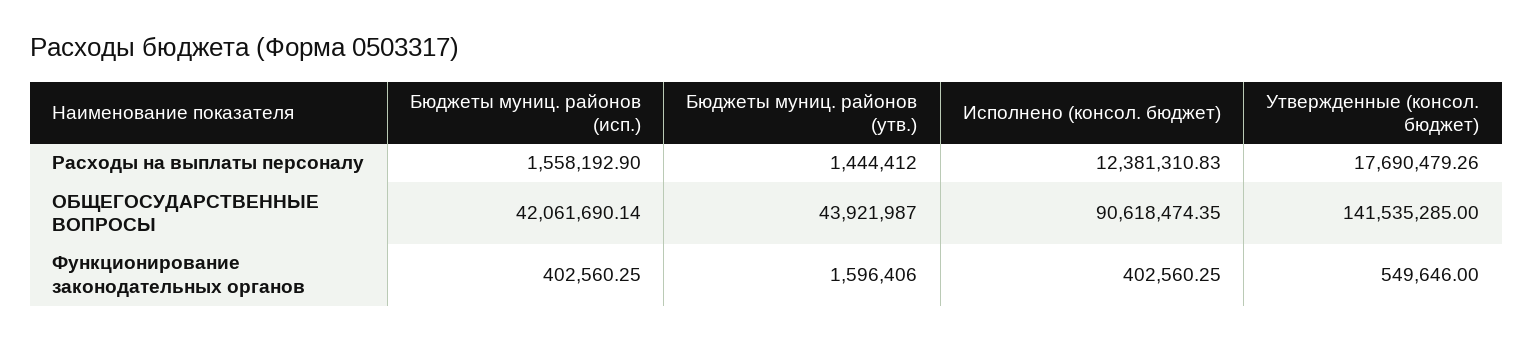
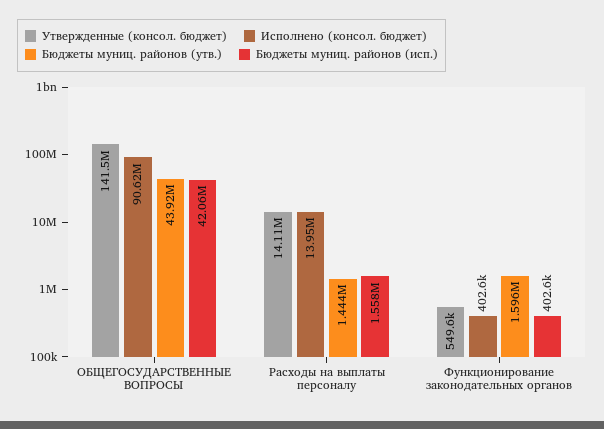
Исполнено (консол. бюджет), Расходы на выплаты персоналу: 12381310.83 -> 13950000
Утвержденные (консол. бюджет), Расходы на выплаты персоналу: 17690479.26 -> 14110000

